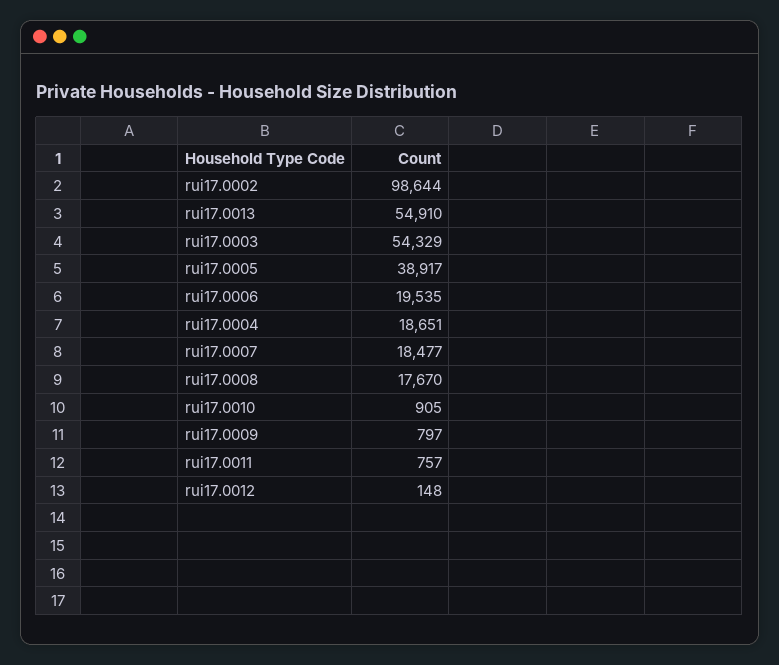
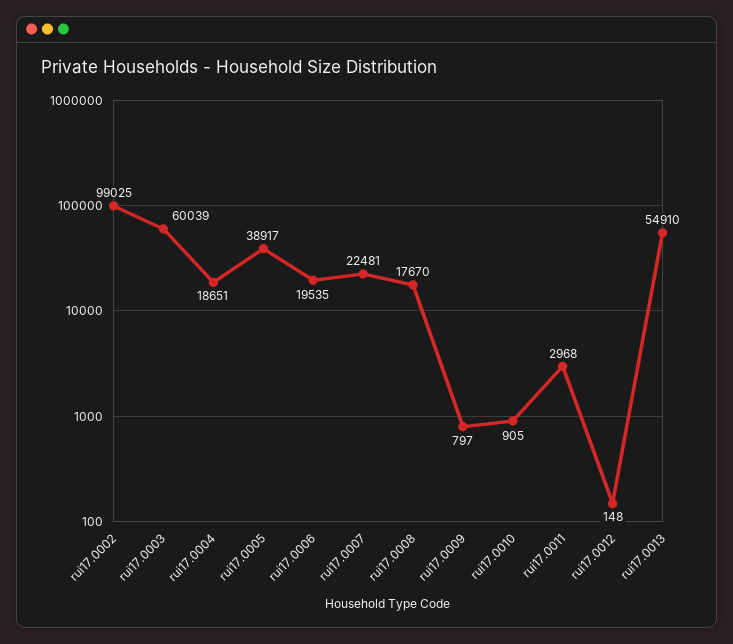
rui17.0002: 98644 -> 99025
rui17.0003: 54329 -> 60039
rui17.0007: 18477 -> 22481
rui17.0011: 757 -> 2968

